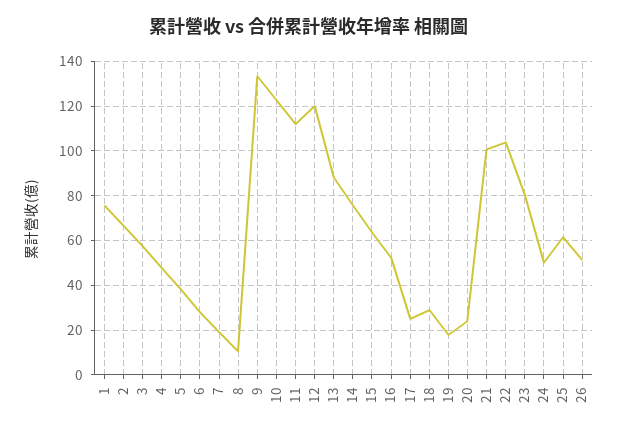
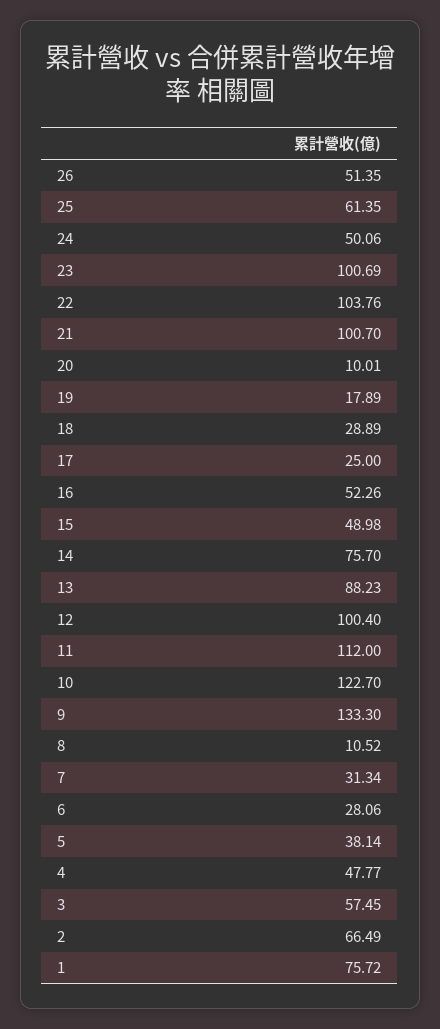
7: 20 -> 31.34
12: 120 -> 100.4
15: 65 -> 48.98
20: 25 -> 10.01
23: 80 -> 100.69

